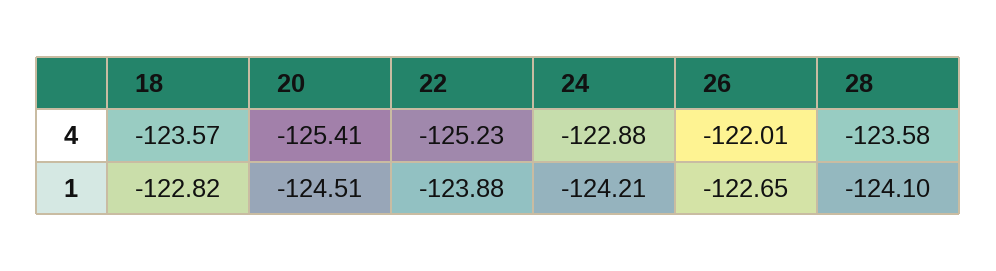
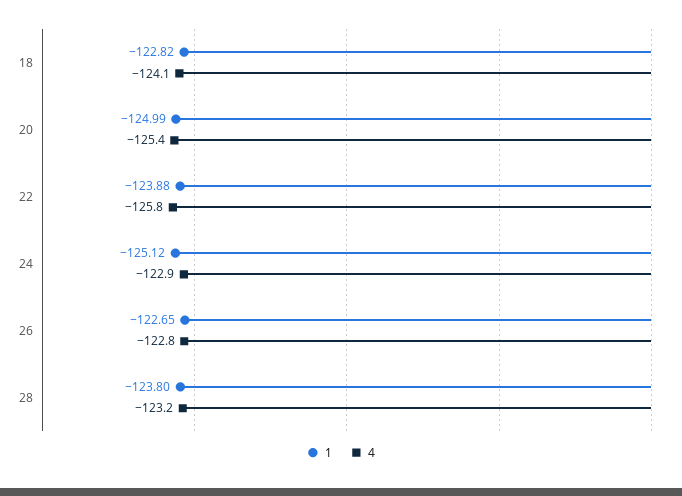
4, 18: -123.57 -> -124.1
4, 22: -125.23 -> -125.8
4, 26: -122.01 -> -122.8
4, 28: -123.58 -> -123.2
1, 20: -124.51 -> -124.99
1, 24: -124.21 -> -125.12
1, 28: -124.1 -> -123.8

